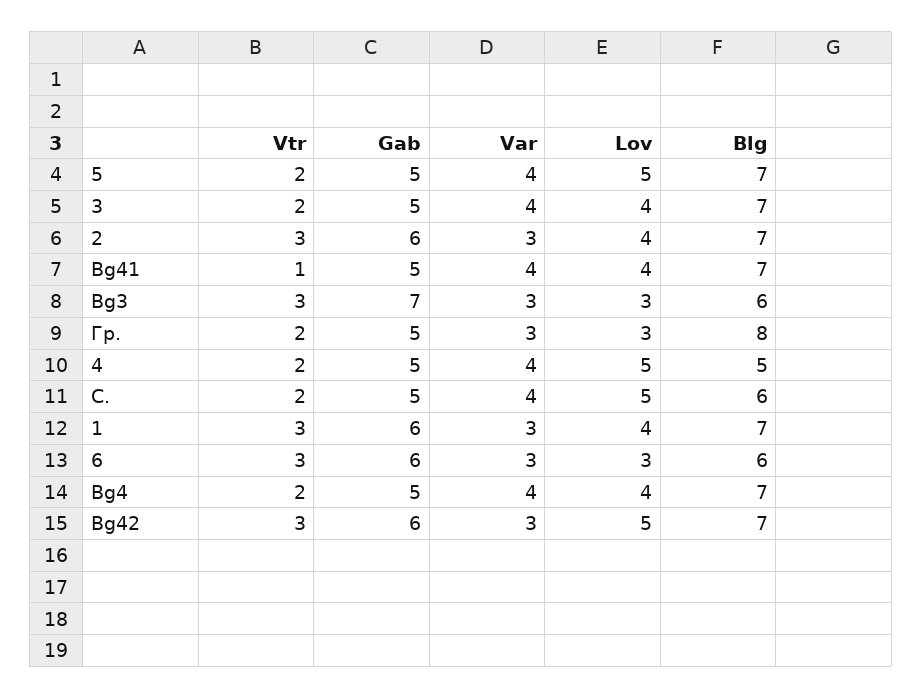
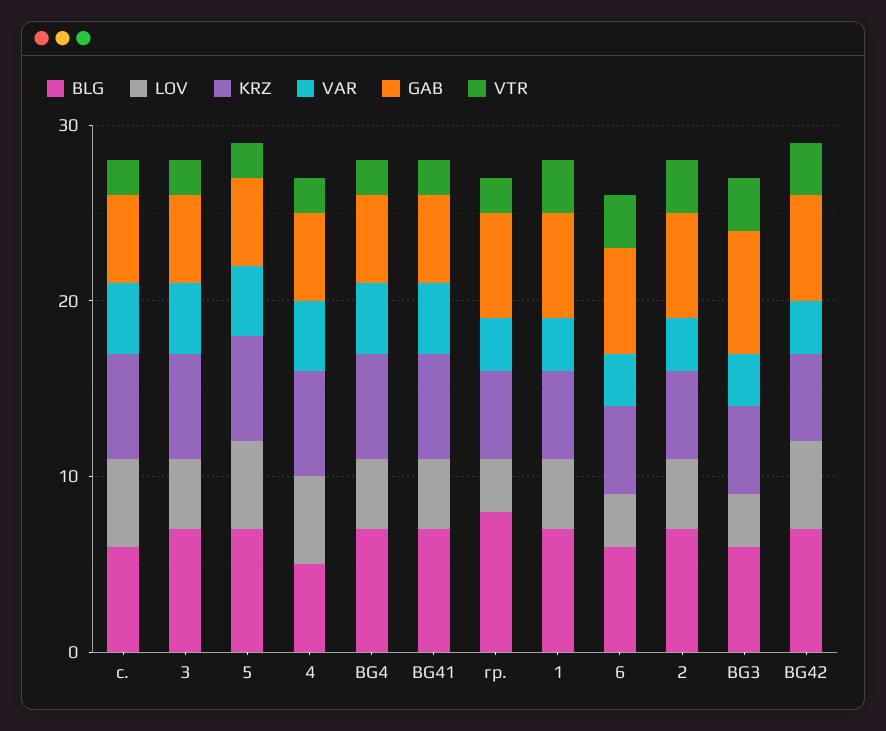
Vtr, Bg41: 1 -> 2
Gab, Гр.: 5 -> 6
KRZ, С.: none -> 6
KRZ, 3: none -> 6
KRZ, 5: none -> 6
KRZ, 4: none -> 6
KRZ, Bg4: none -> 6
KRZ, Bg41: none -> 6
KRZ, Гр.: none -> 5
KRZ, 1: none -> 5
KRZ, 6: none -> 5
KRZ, 2: none -> 5
KRZ, Bg3: none -> 5
KRZ, Bg42: none -> 5

